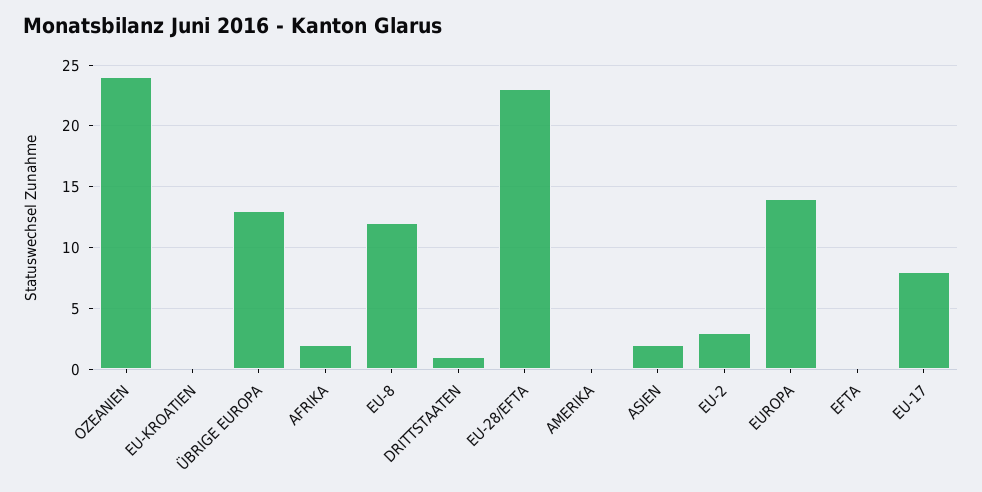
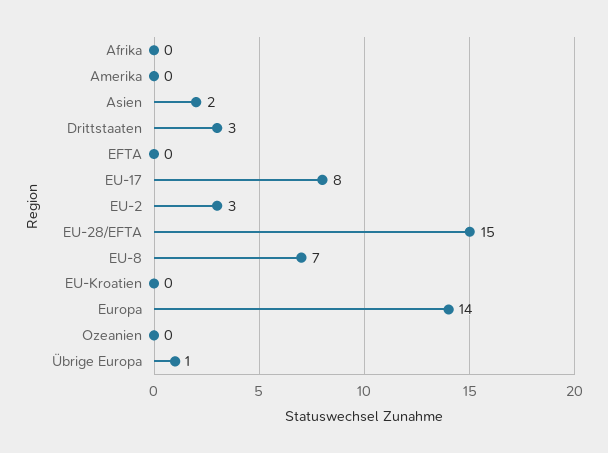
OZEANIEN: 24 -> 0
ÜBRIGE EUROPA: 13 -> 1
AFRIKA: 2 -> 0
EU-8: 12 -> 7
DRITTSTAATEN: 1 -> 3
EU-28/EFTA: 23 -> 15

